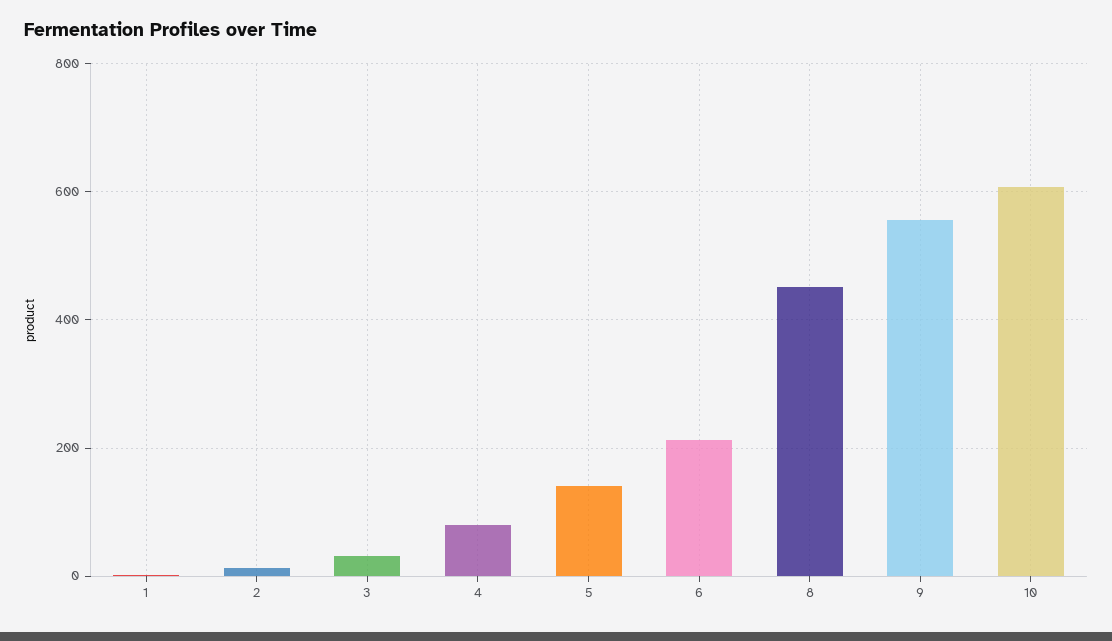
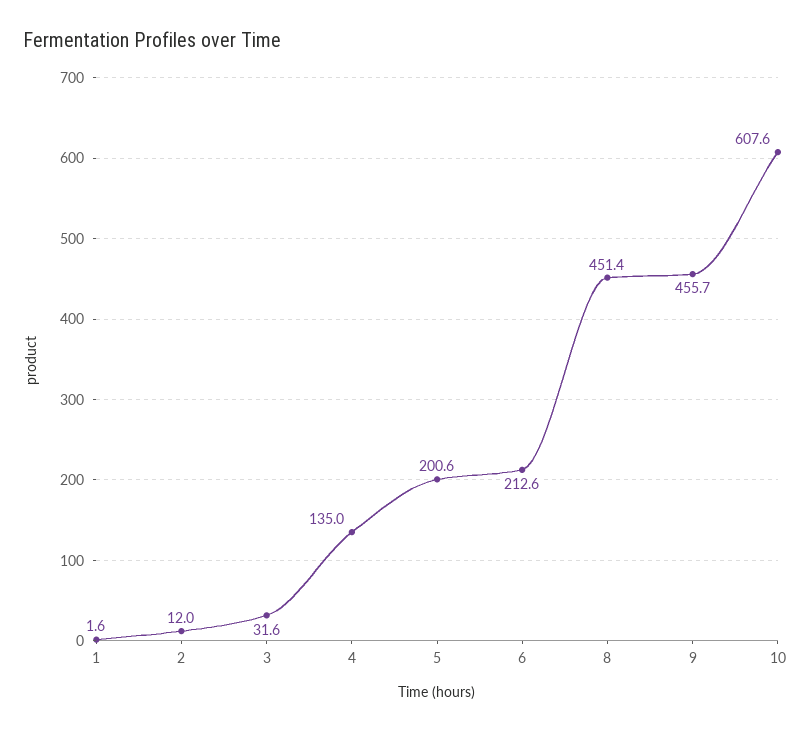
4: 80 -> 135
5: 140 -> 200.6
9: 560 -> 455.7

